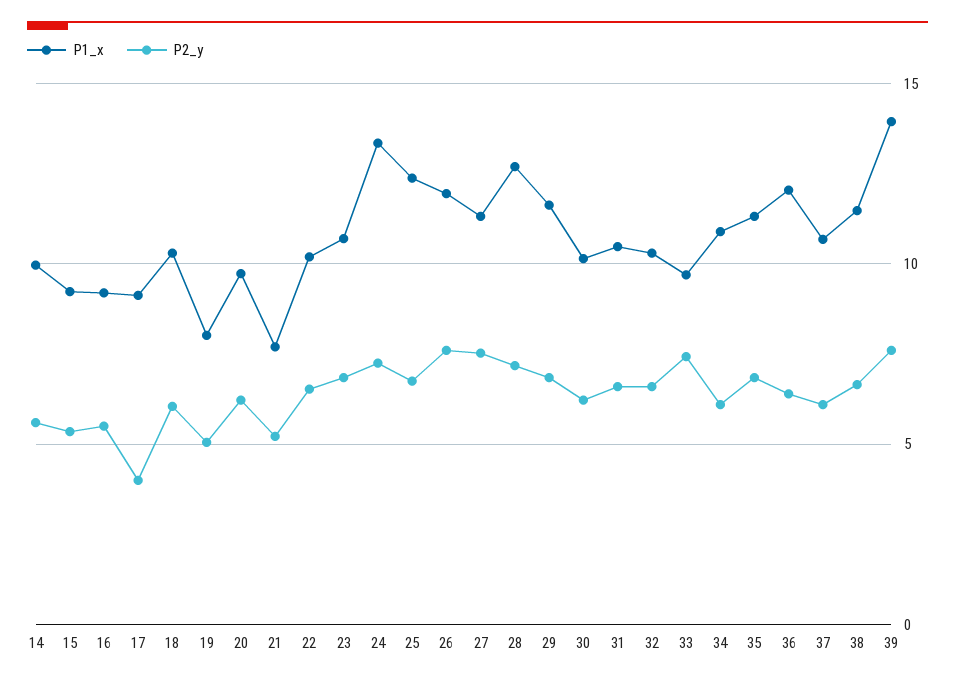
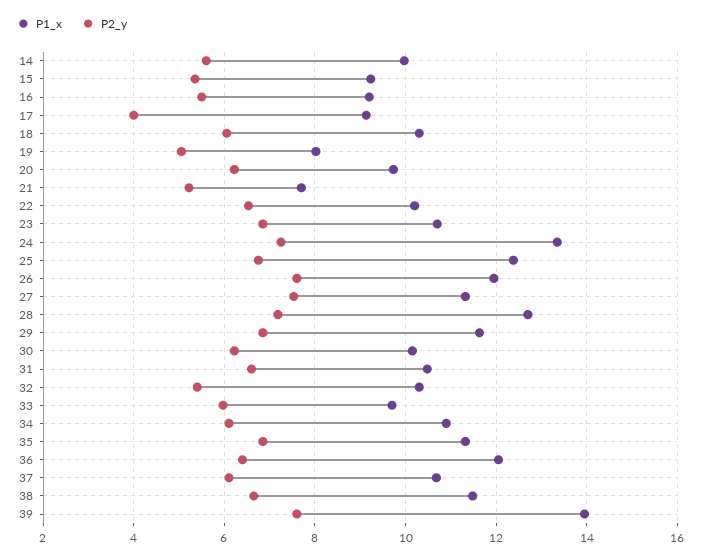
P2_y, 32: 6.5 -> 5.4
P2_y, 33: 7.5 -> 6

